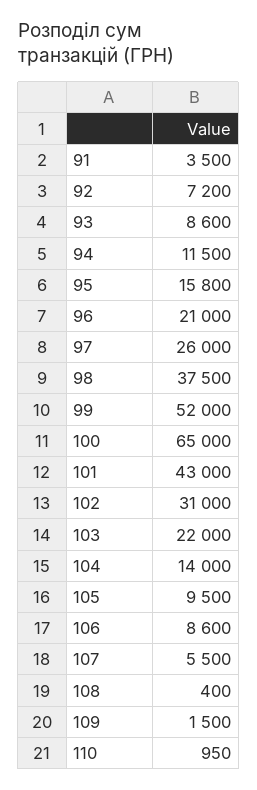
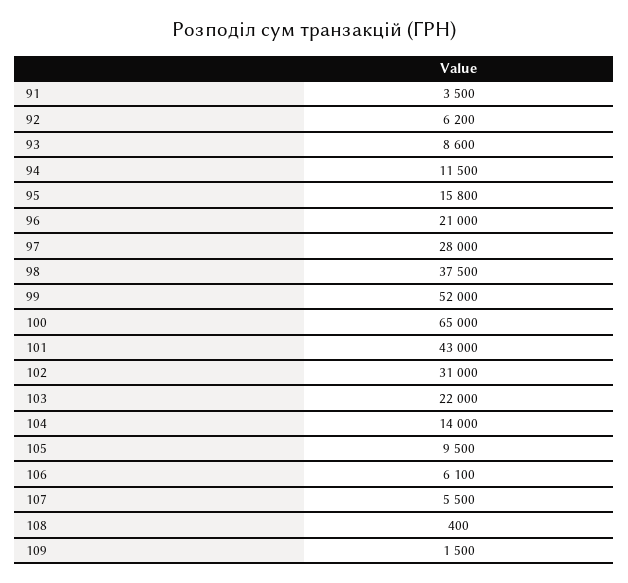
92: 7200 -> 6200
97: 26000 -> 28000
106: 8600 -> 6100
110: 950 -> none

